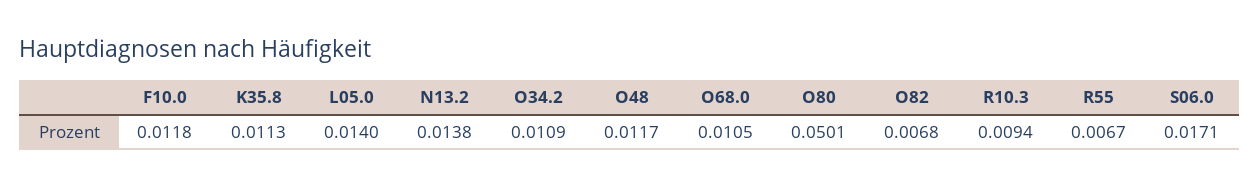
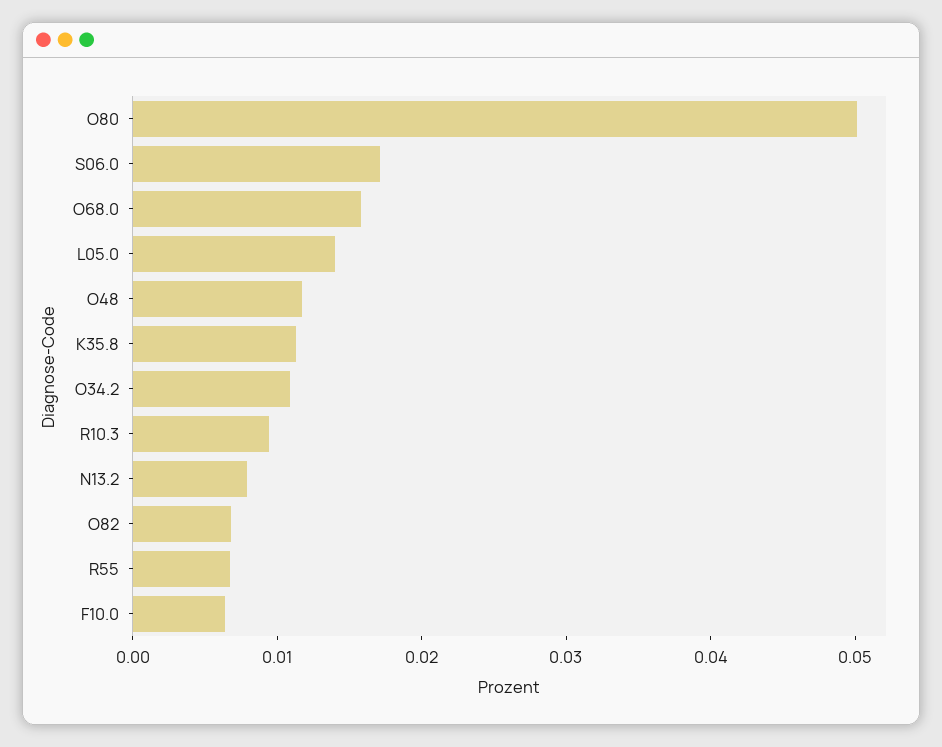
F10.0: 0.0118 -> 0.006
N13.2: 0.0138 -> 0.008
O68.0: 0.0105 -> 0.016

